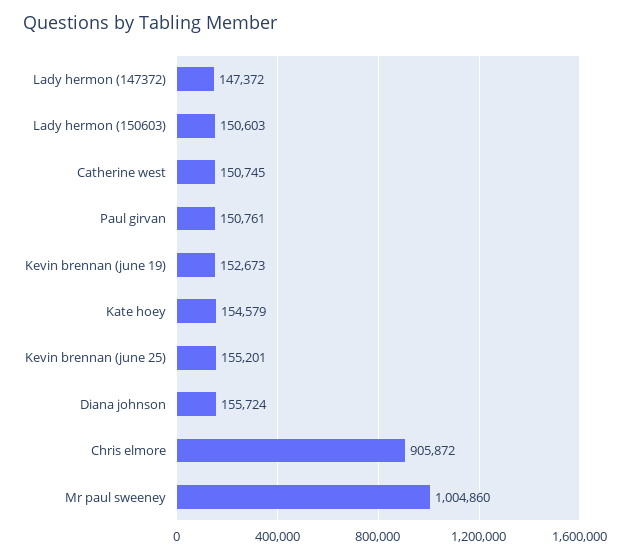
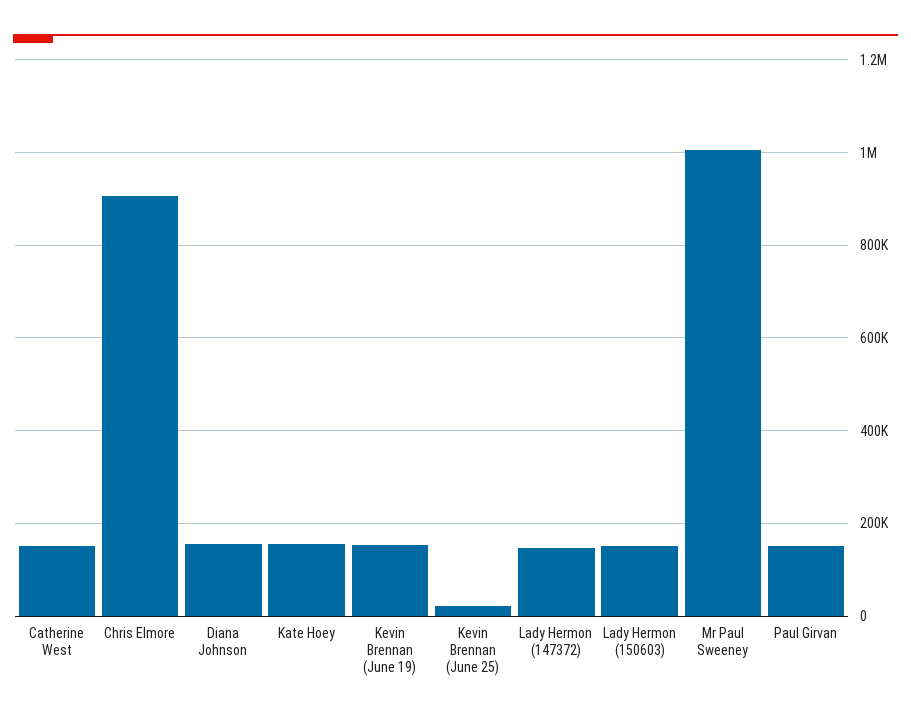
Kevin brennan (june 25): 155201 -> 20000

